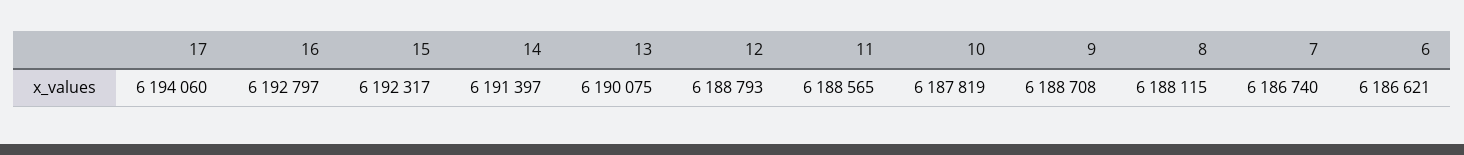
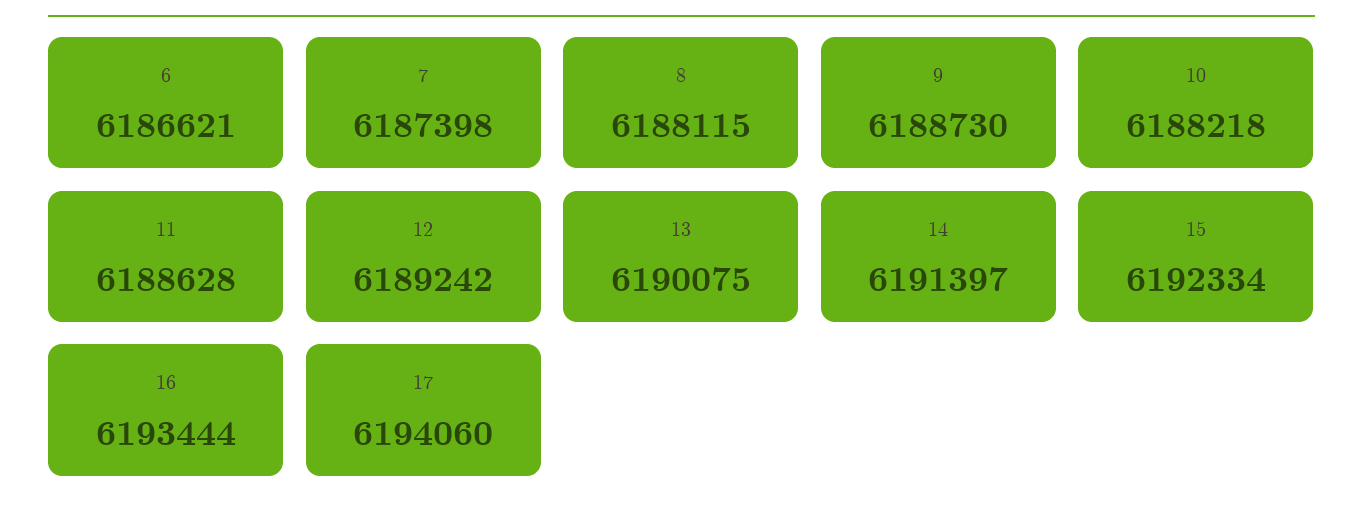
16: 6192797 -> 6193444
15: 6192317 -> 6192334
12: 6188793 -> 6189242
11: 6188565 -> 6188628
10: 6187819 -> 6188218
9: 6188708 -> 6188730
7: 6186740 -> 6187398

